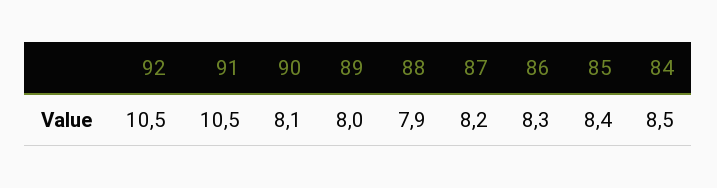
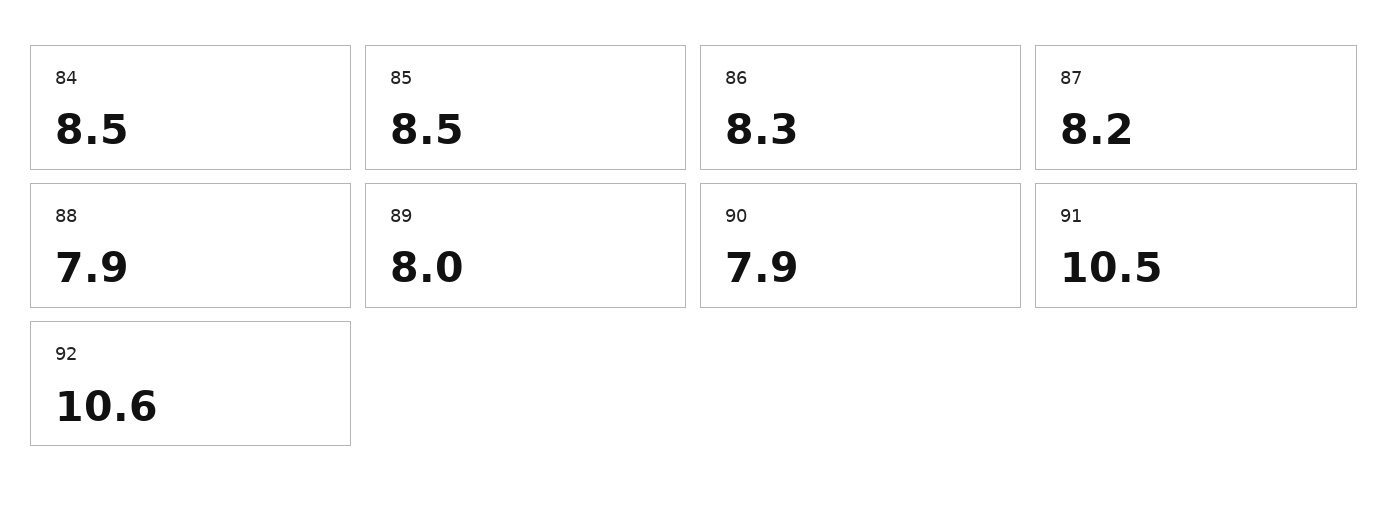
92: 10.5 -> 10.6
90: 8.1 -> 7.9
85: 8.4 -> 8.5

